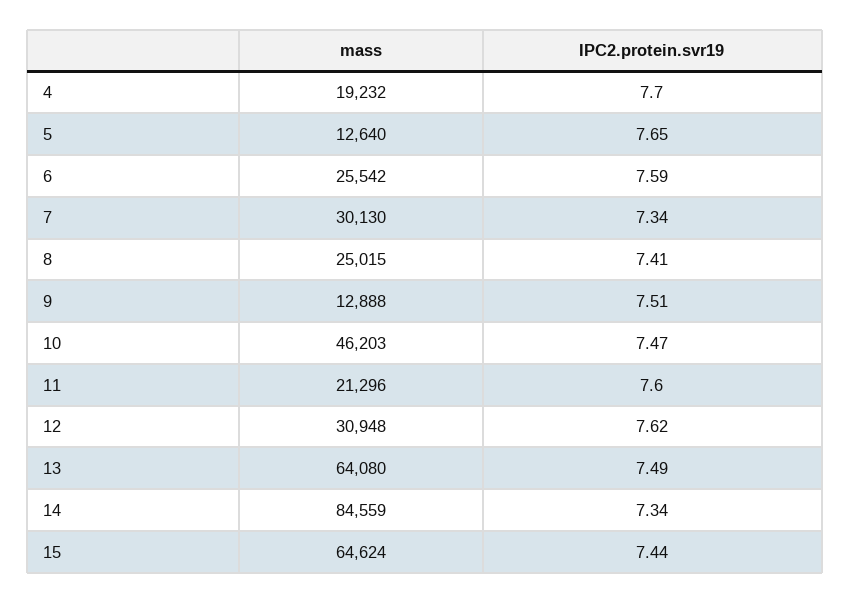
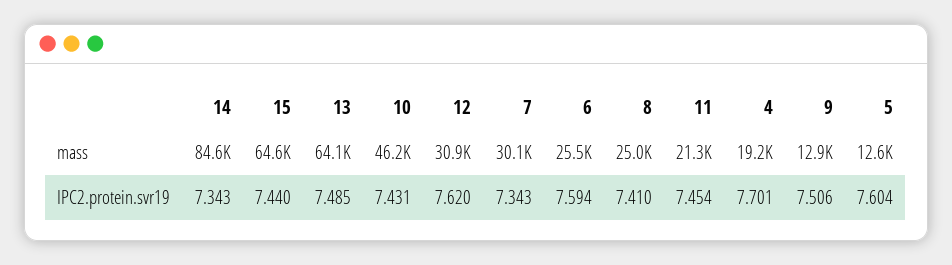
IPC2.protein.svr19, 5: 7.65 -> 7.604
IPC2.protein.svr19, 10: 7.47 -> 7.431
IPC2.protein.svr19, 11: 7.6 -> 7.454

